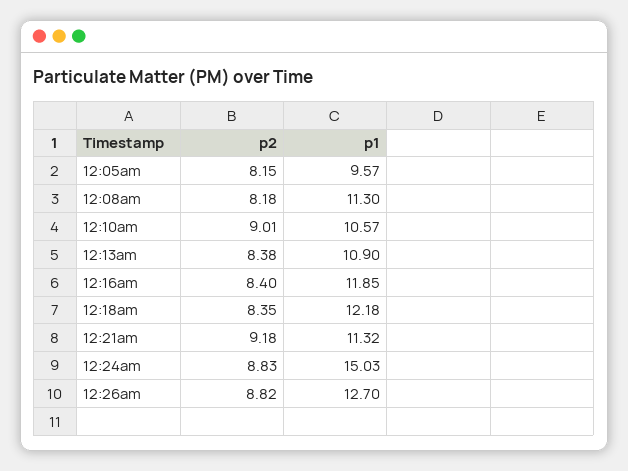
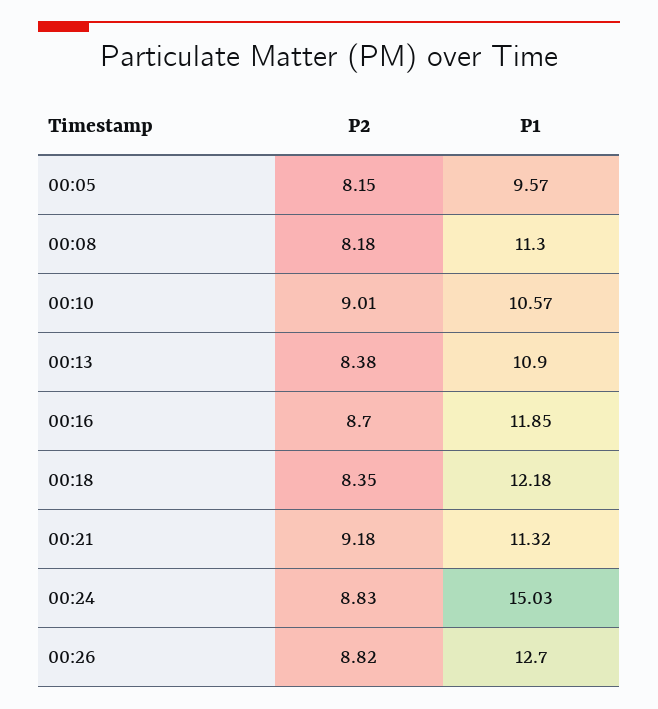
p2, 12:16am: 8.4 -> 8.7

